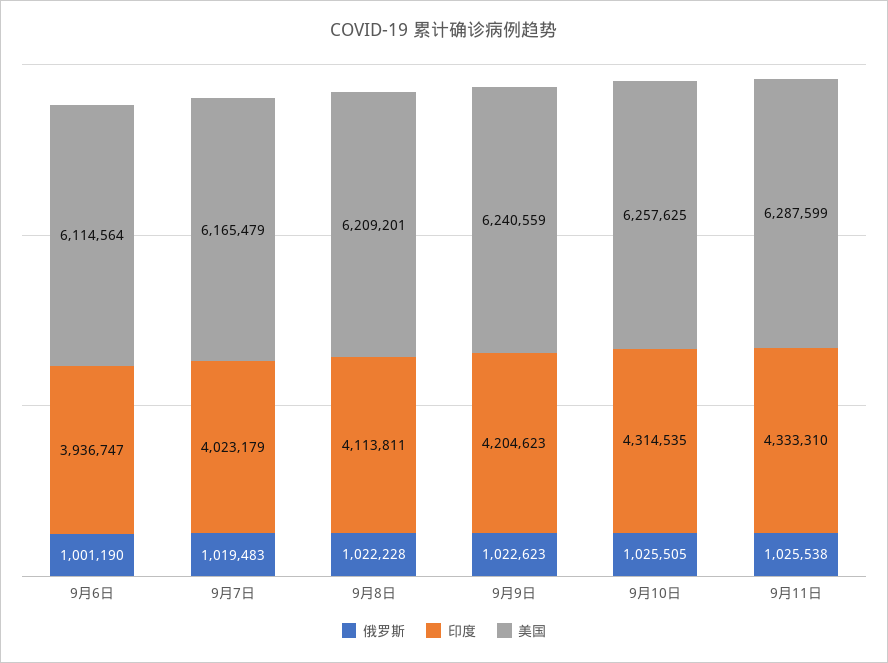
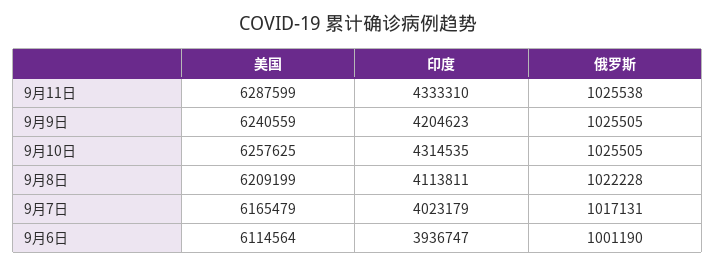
俄罗斯, 9月7日: 1019483 -> 1017131
美国, 9月8日: 6209201 -> 6209199
俄罗斯, 9月9日: 1022623 -> 1025505

